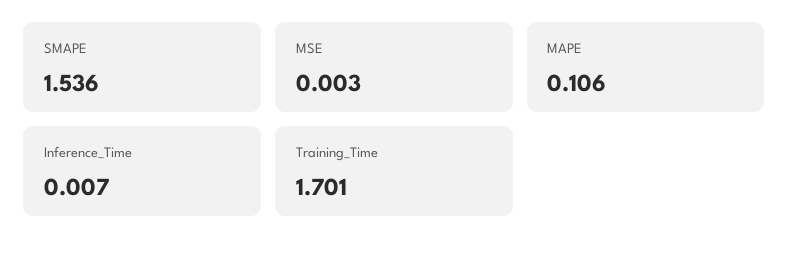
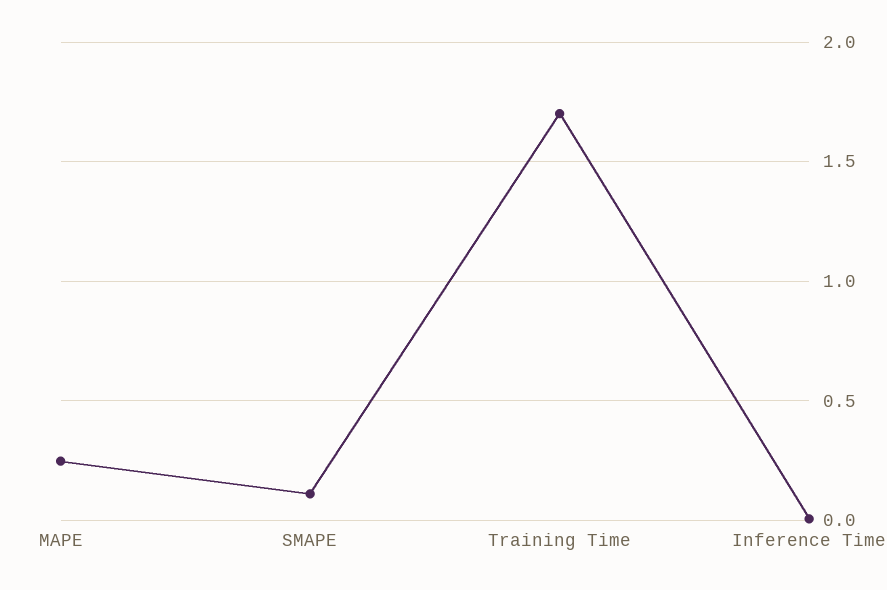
SMAPE: 1.536 -> 0.1
MSE: 0.003 -> none
MAPE: 0.106 -> 0.25

